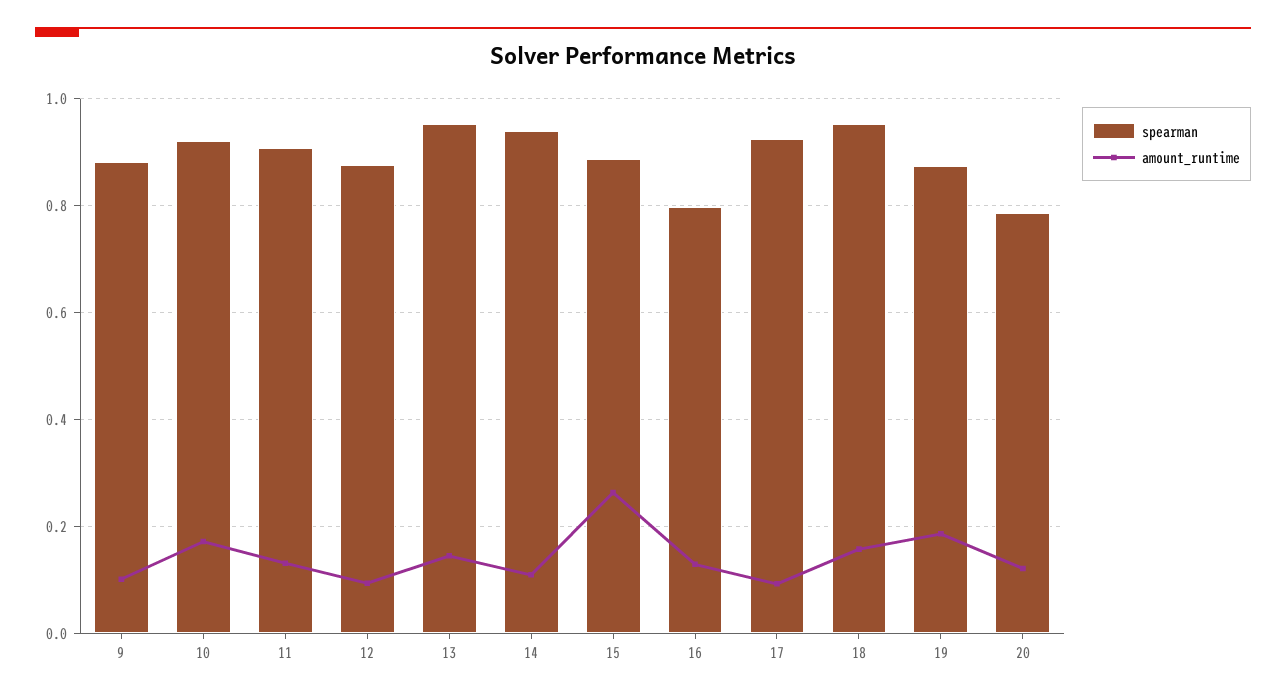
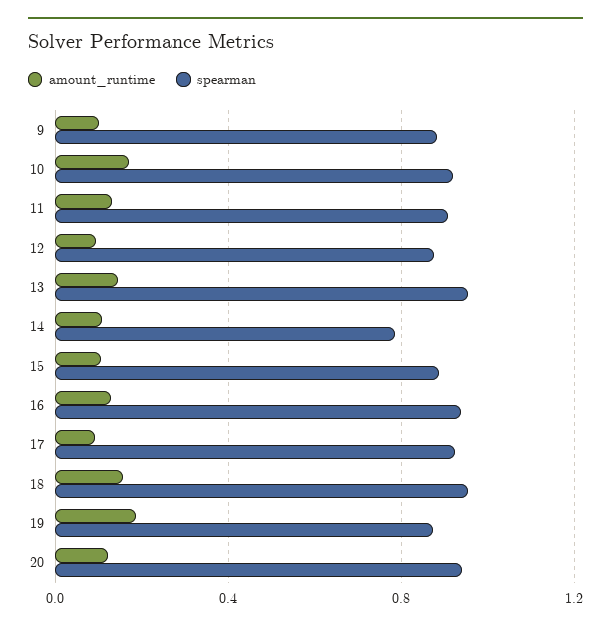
spearman, 14: 0.94 -> 0.8
amount_runtime, 15: 0.26 -> 0.1
spearman, 16: 0.8 -> 0.95
spearman, 20: 0.78 -> 0.95

